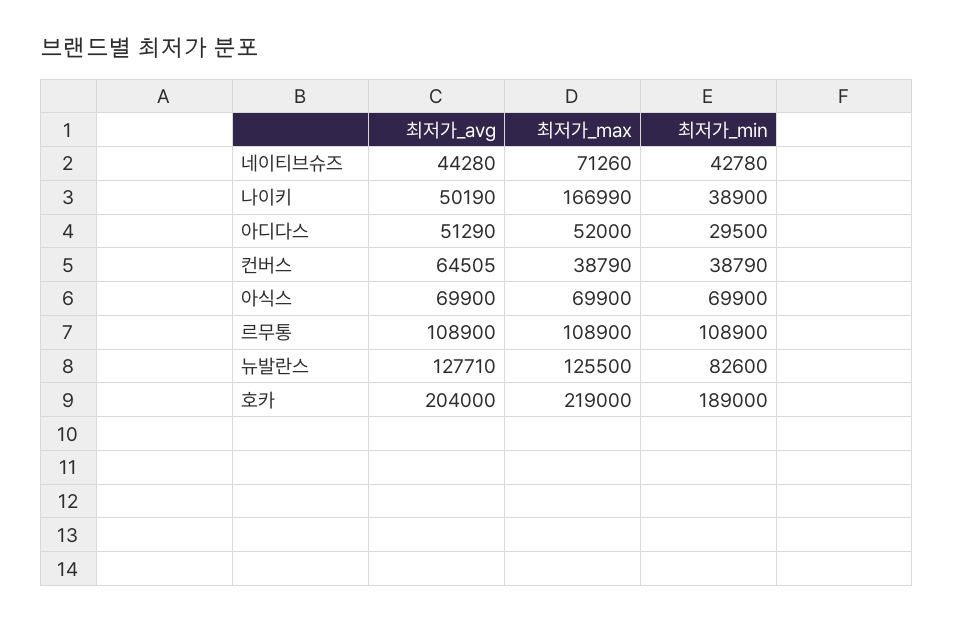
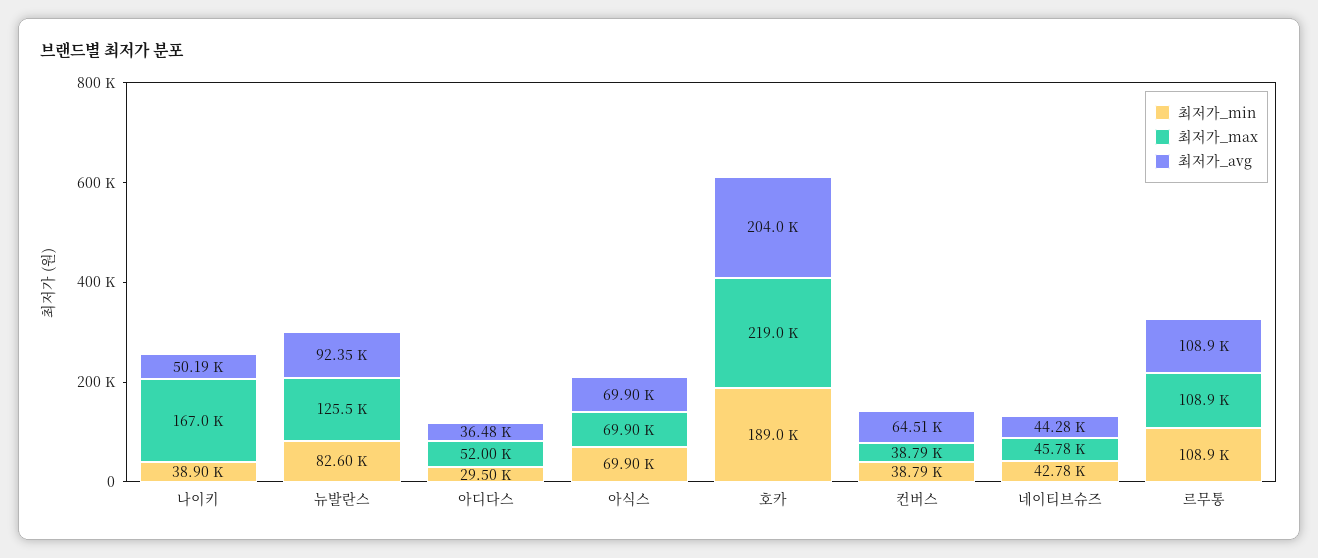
최저가_max, 네이티브슈즈: 71260 -> 45780
최저가_avg, 아디다스: 51290 -> 36480
최저가_avg, 뉴발란스: 127710 -> 92350

